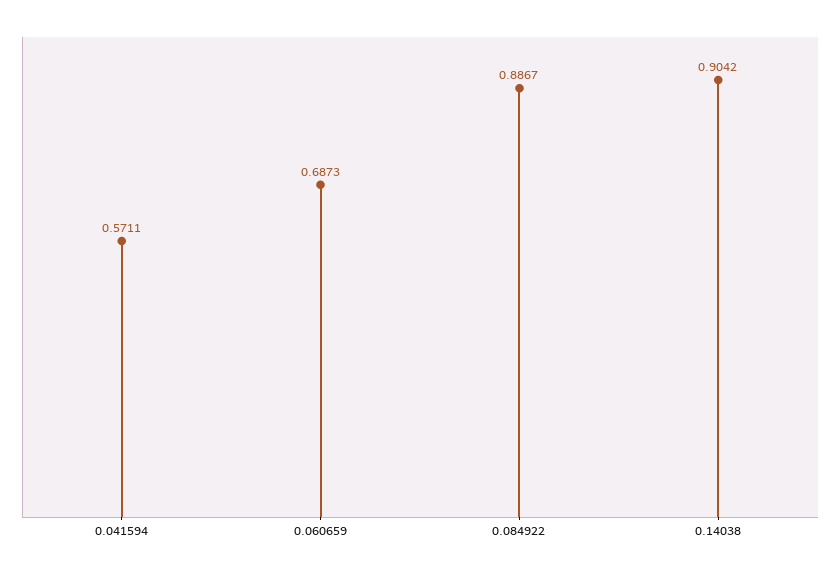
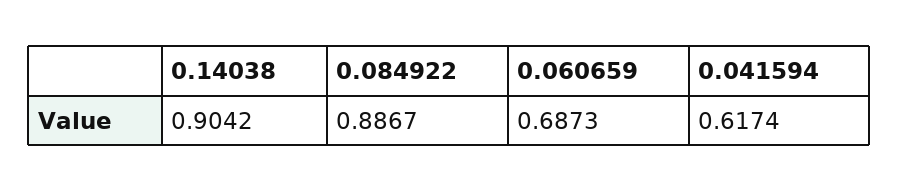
0.041594: 0.5711 -> 0.6174

